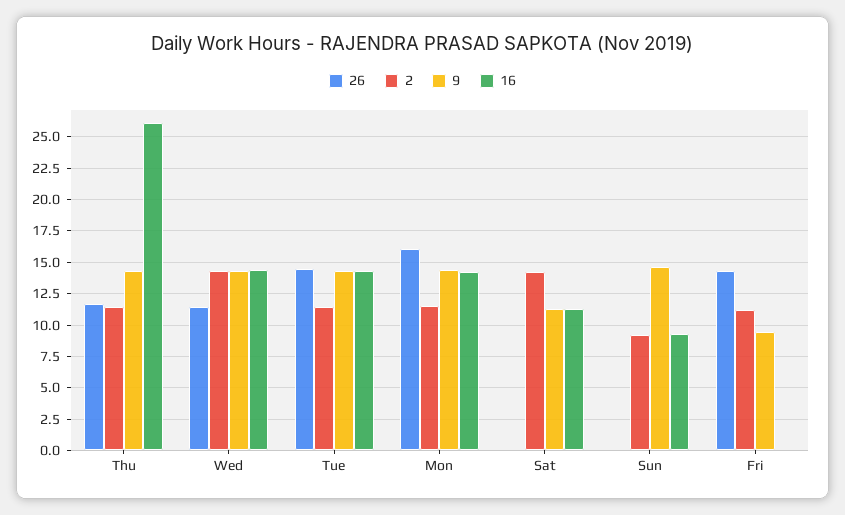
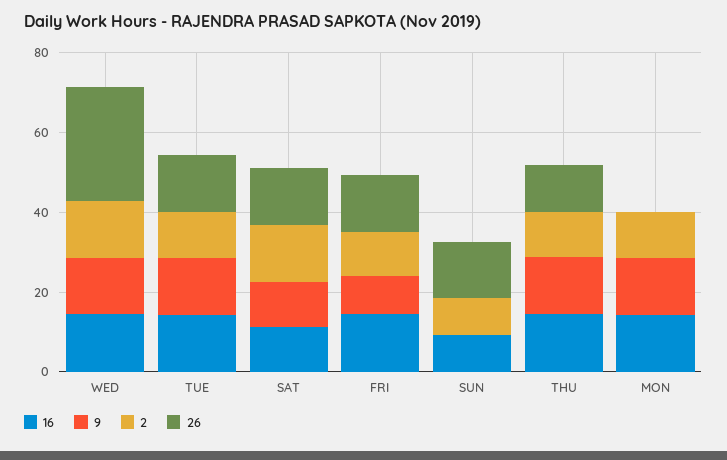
16, Thu: 26 -> 15
26, Wed: 11.5 -> 30
26, Mon: 16 -> 0
26, Sat: 0 -> 15
26, Sun: 0 -> 15
9, Sun: 14.5 -> 0
16, Fri: 0 -> 15

